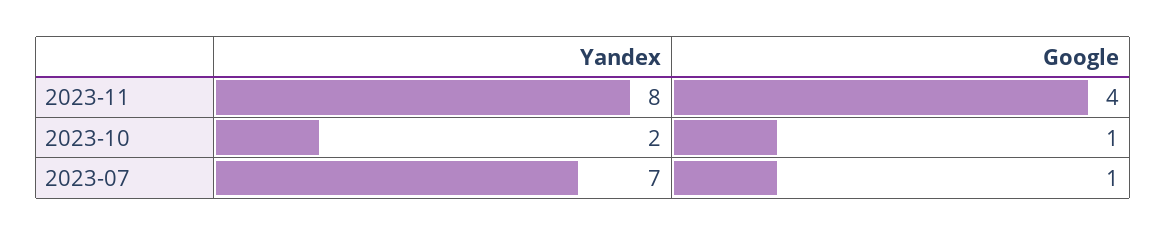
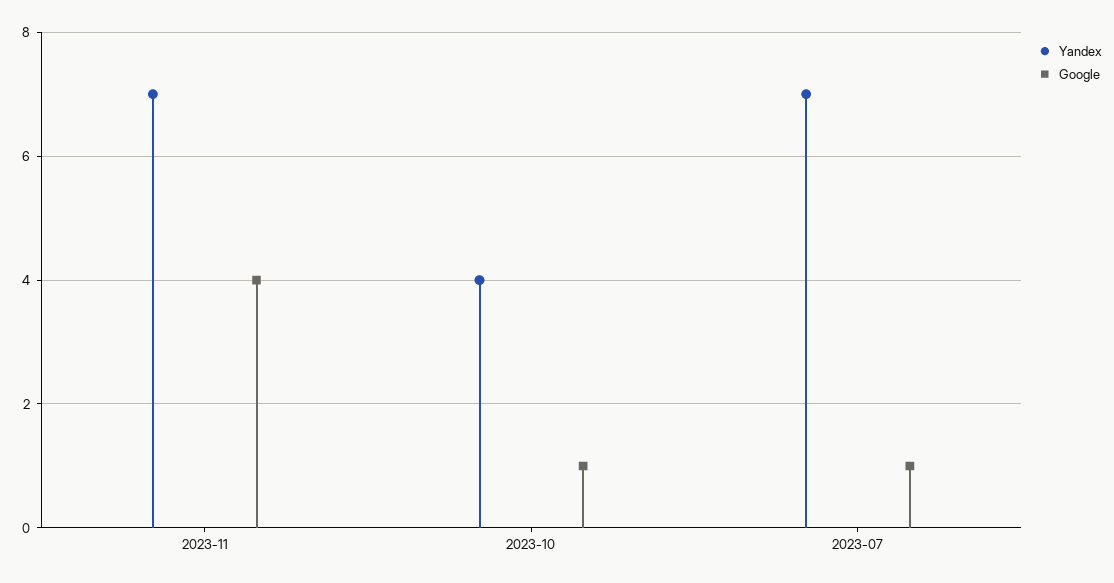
Yandex, 2023-11: 8 -> 7
Yandex, 2023-10: 2 -> 4

